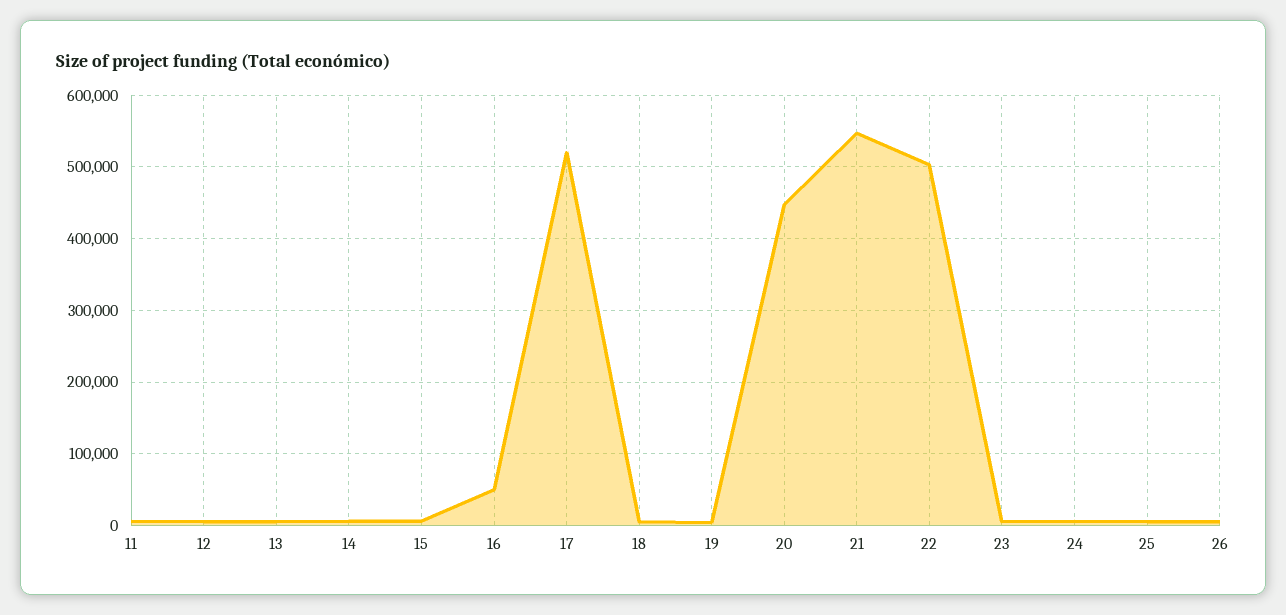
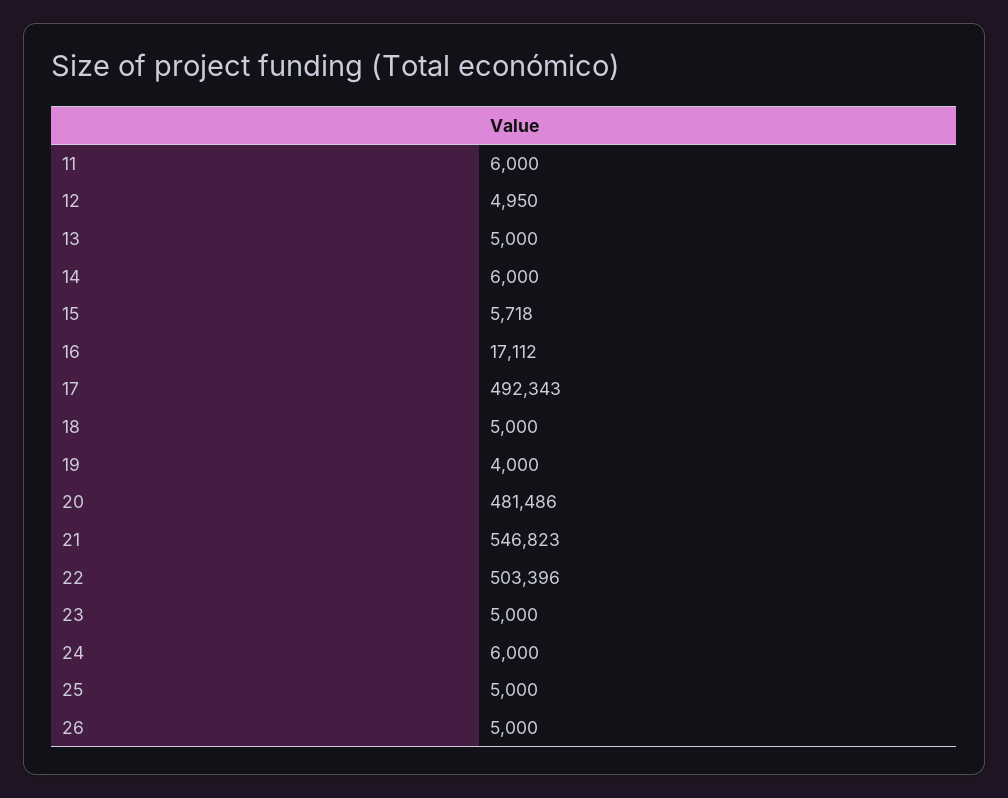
16: 50000 -> 17112
17: 520000 -> 492343
20: 450000 -> 481486

